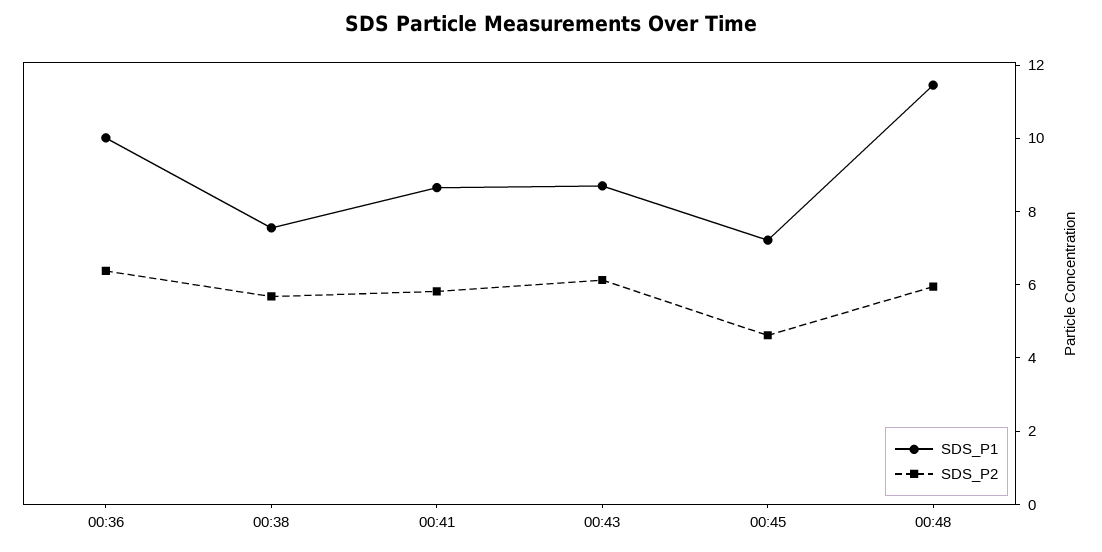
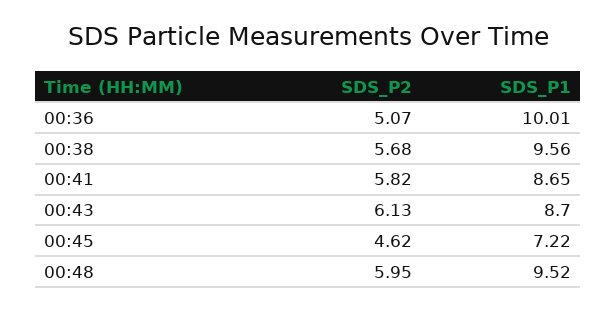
SDS_P2, 00:36: 6.5 -> 5.07
SDS_P1, 00:38: 7.5 -> 9.56
SDS_P1, 00:48: 11.5 -> 9.52

